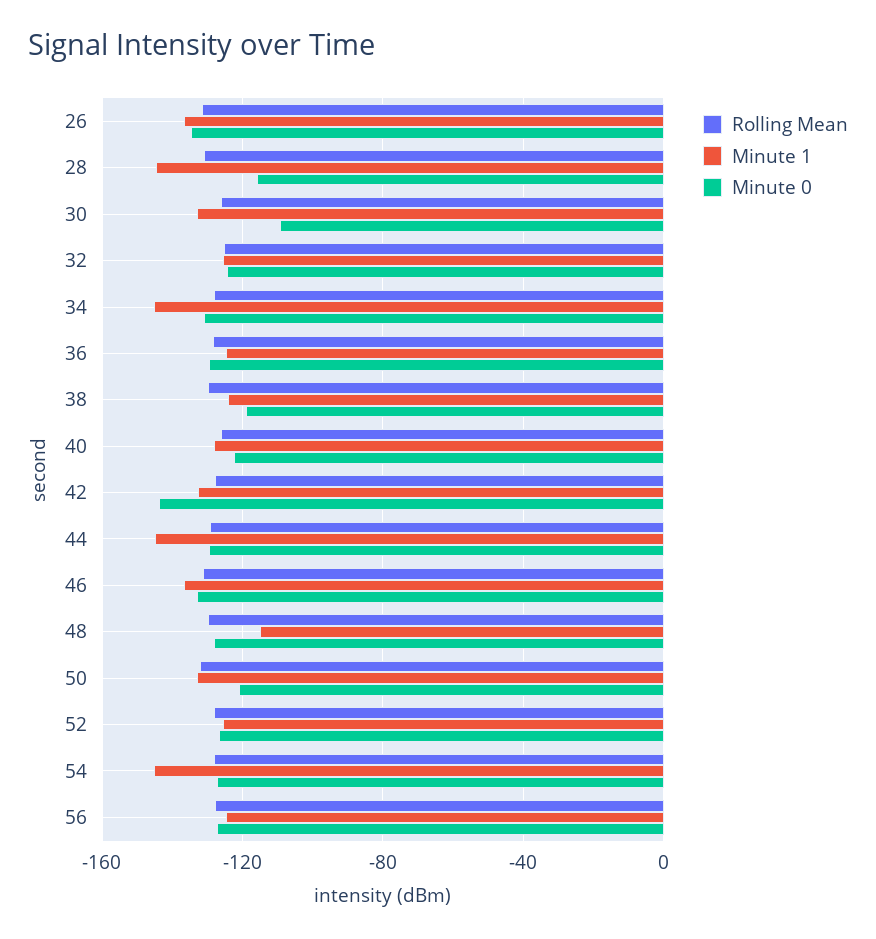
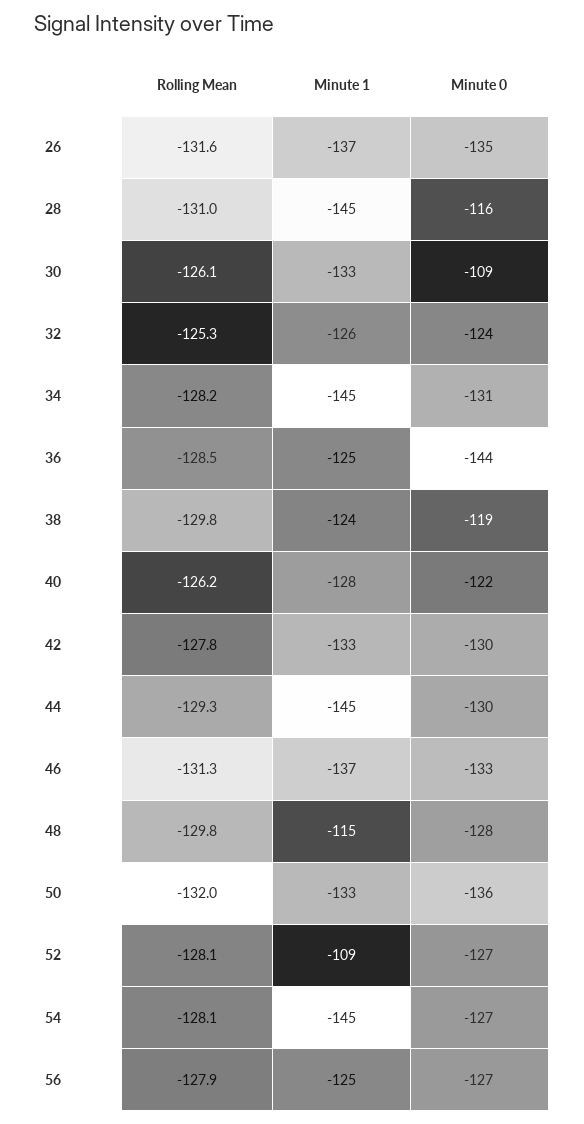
Minute 0, 36: -130 -> -144
Minute 0, 42: -145 -> -130
Minute 0, 50: -120 -> -136
Minute 1, 52: -125 -> -109

